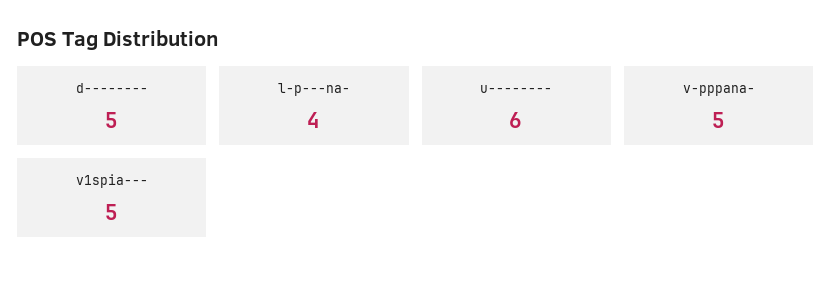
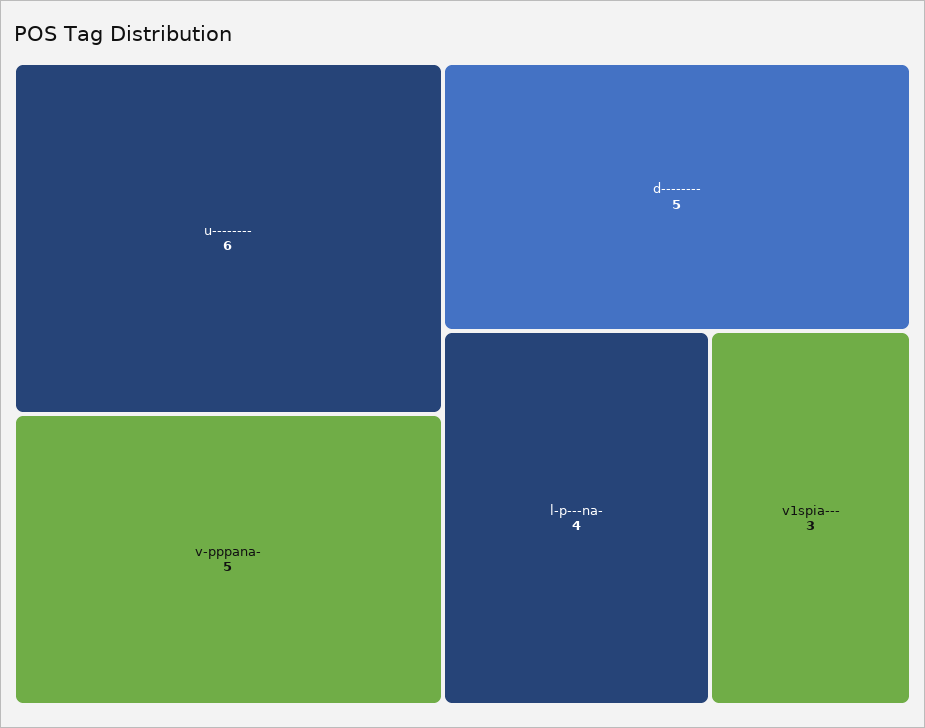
v1spia---: 5 -> 3

